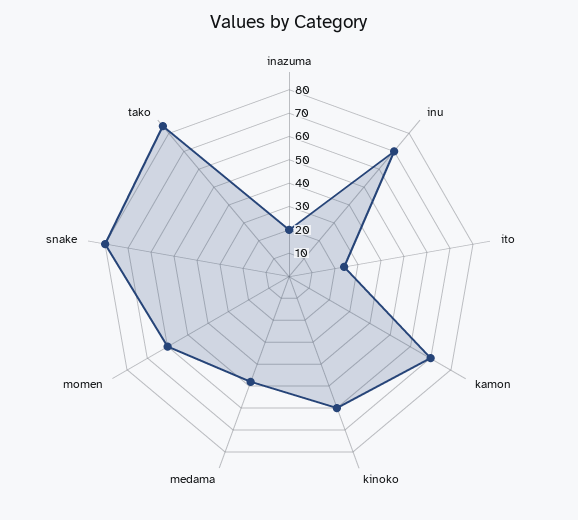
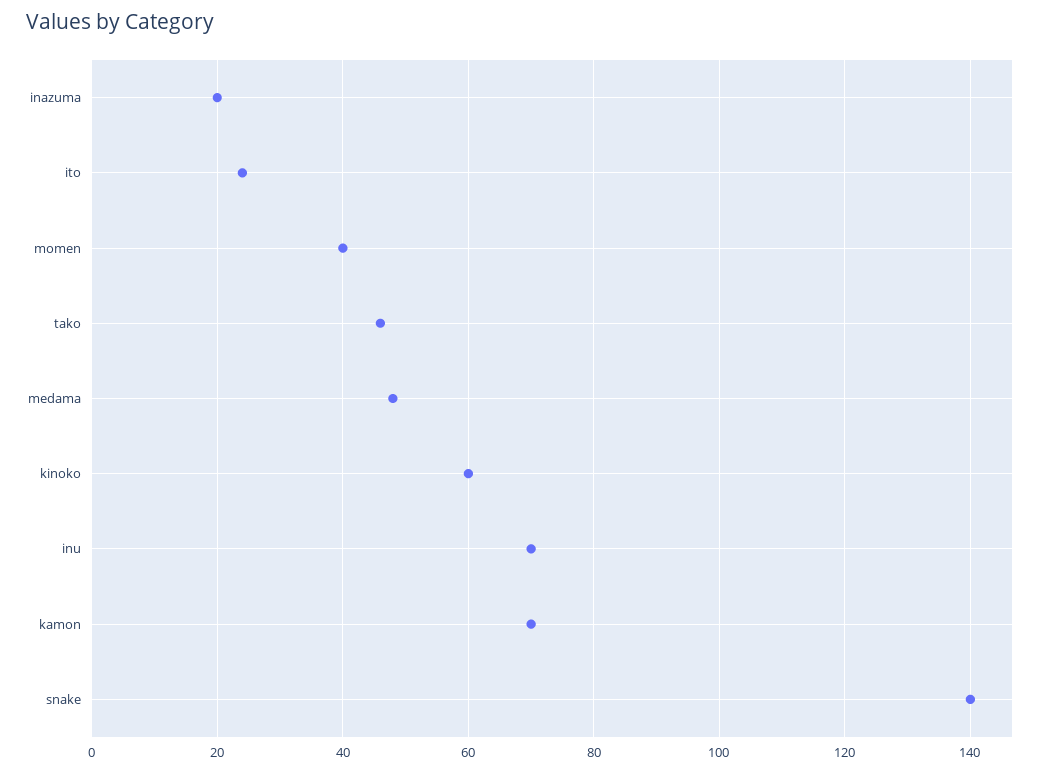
momen: 60 -> 40
snake: 80 -> 140
tako: 85 -> 45

